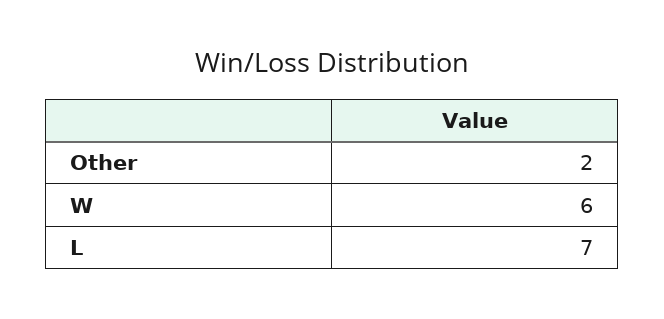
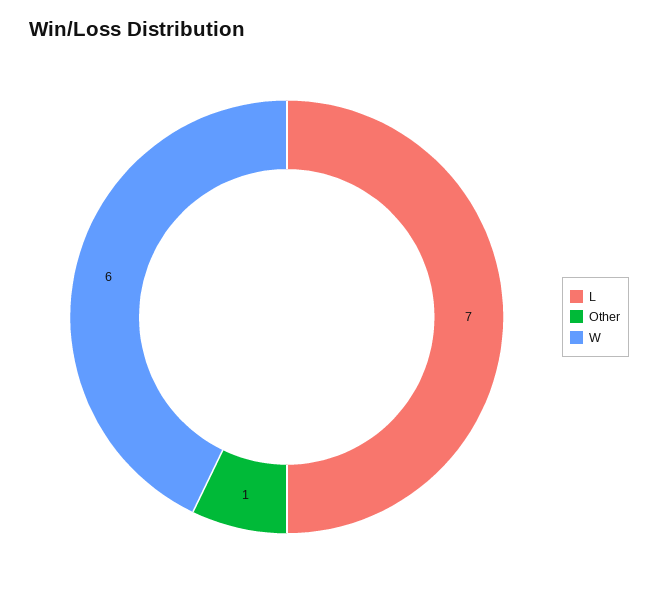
Other: 2 -> 1

